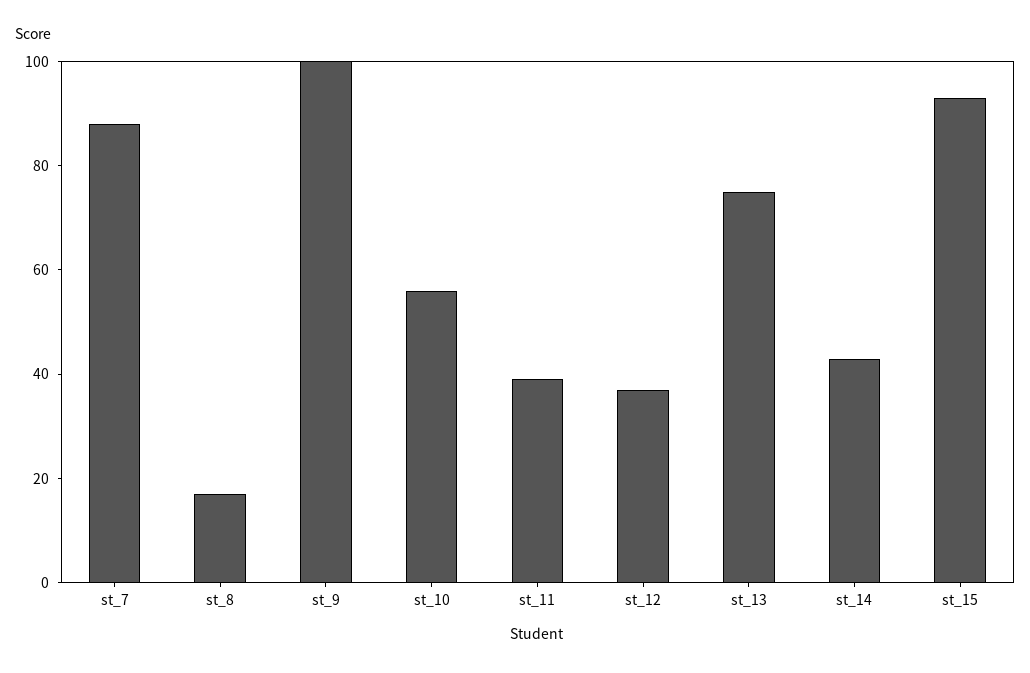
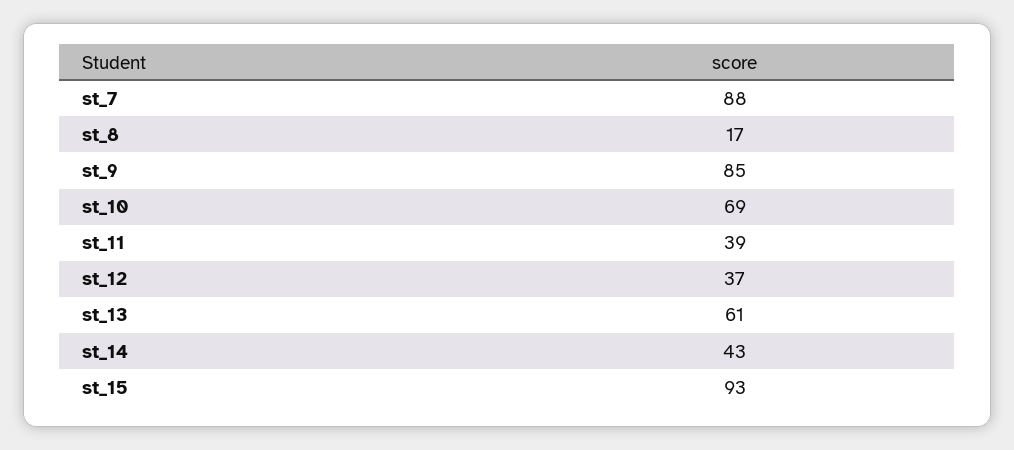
st_9: 100 -> 85
st_10: 55 -> 69
st_13: 75 -> 61

